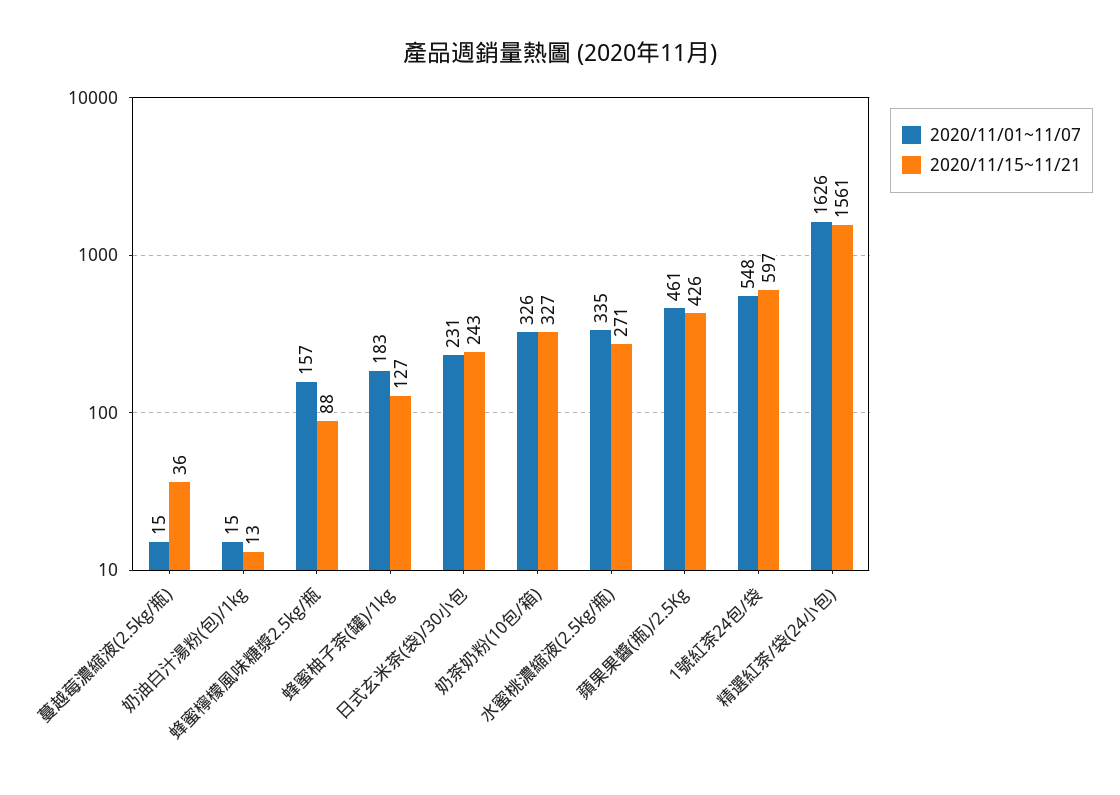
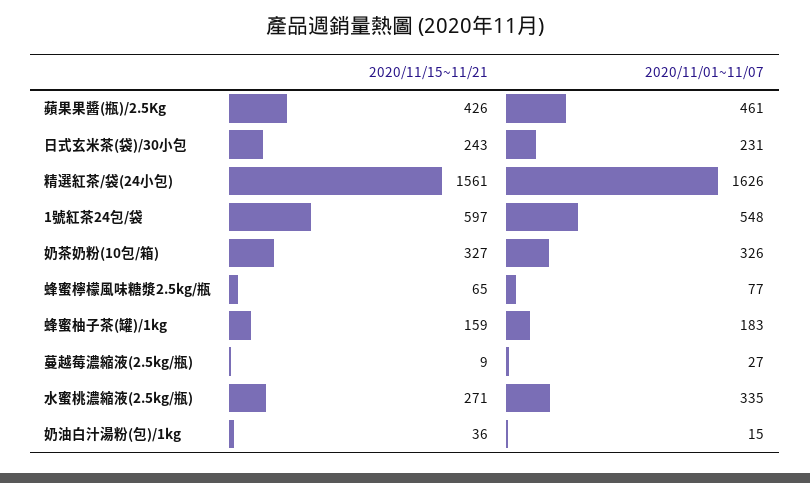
2020/11/01~11/07, 蔓越莓濃縮液(2.5kg/瓶): 15 -> 27
2020/11/15~11/21, 蔓越莓濃縮液(2.5kg/瓶): 36 -> 9
2020/11/15~11/21, 奶油白汁湯粉(包)/1kg: 13 -> 36
2020/11/01~11/07, 蜂蜜檸檬風味糖漿2.5kg/瓶: 157 -> 77
2020/11/15~11/21, 蜂蜜檸檬風味糖漿2.5kg/瓶: 88 -> 65
2020/11/15~11/21, 蜂蜜柚子茶(罐)/1kg: 127 -> 159

